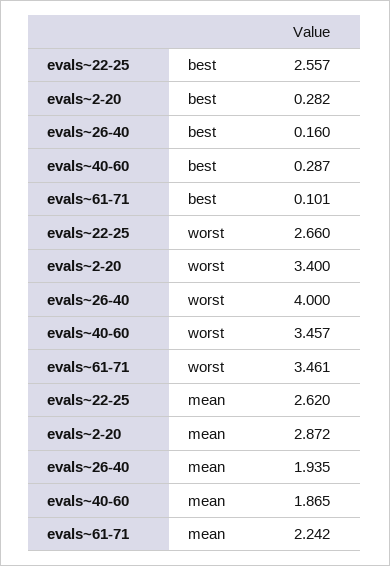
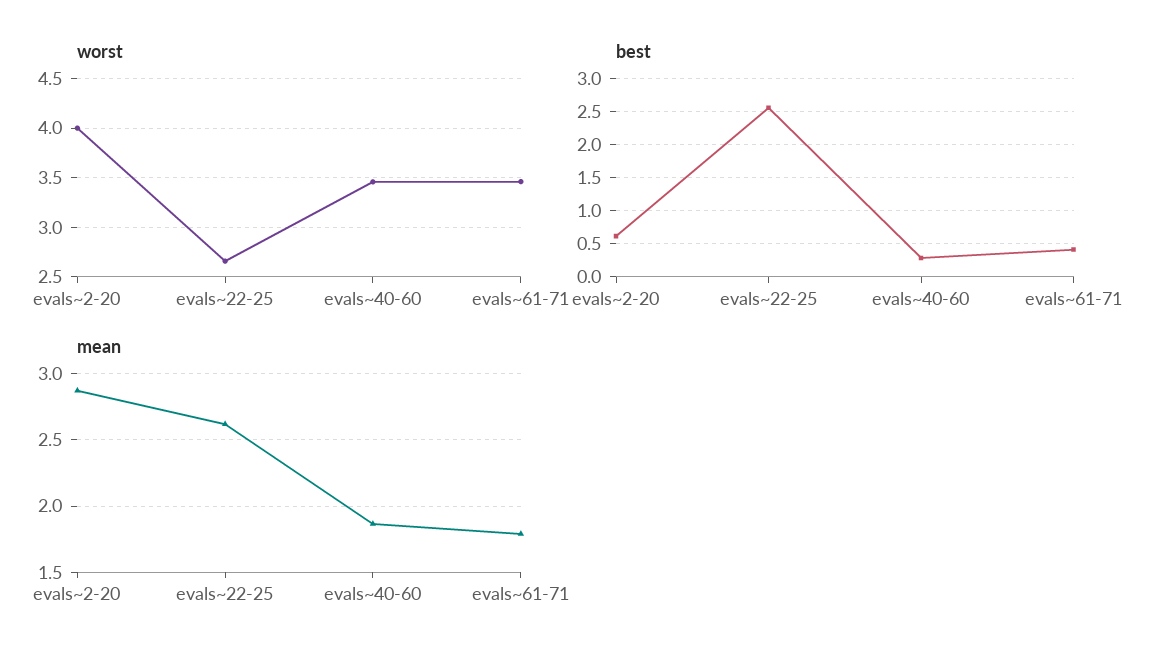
best, evals~2-20: 0.282 -> 0.6
best, evals~26-40: 0.16 -> none
best, evals~61-71: 0.101 -> 0.4
worst, evals~2-20: 3.4 -> 4
worst, evals~26-40: 4 -> none
mean, evals~26-40: 1.935 -> none
mean, evals~61-71: 2.242 -> 1.8

